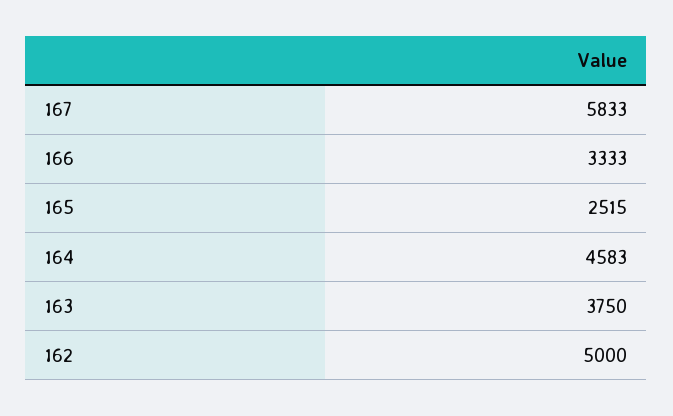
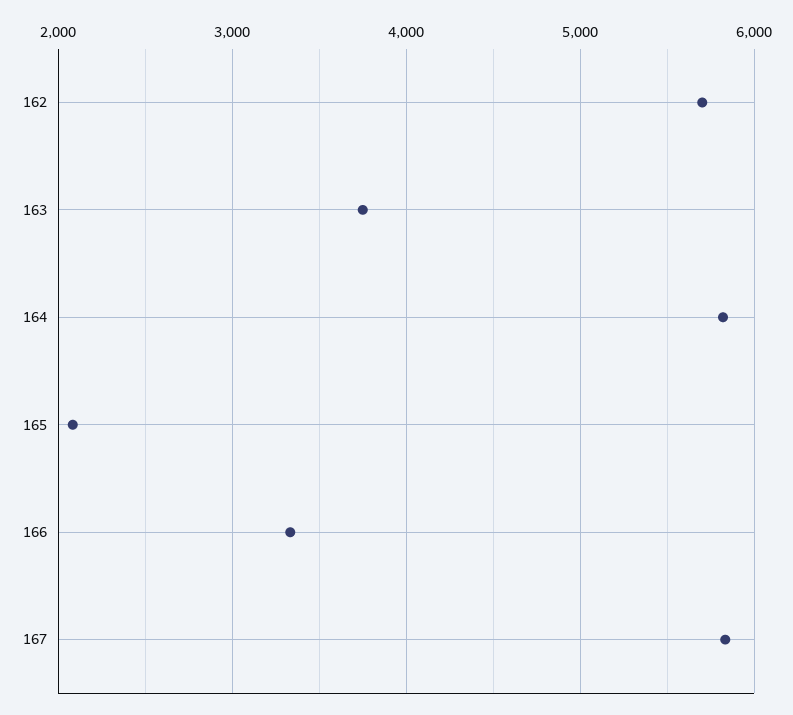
165: 2515 -> 2100
164: 4583 -> 5800
162: 5000 -> 5700

